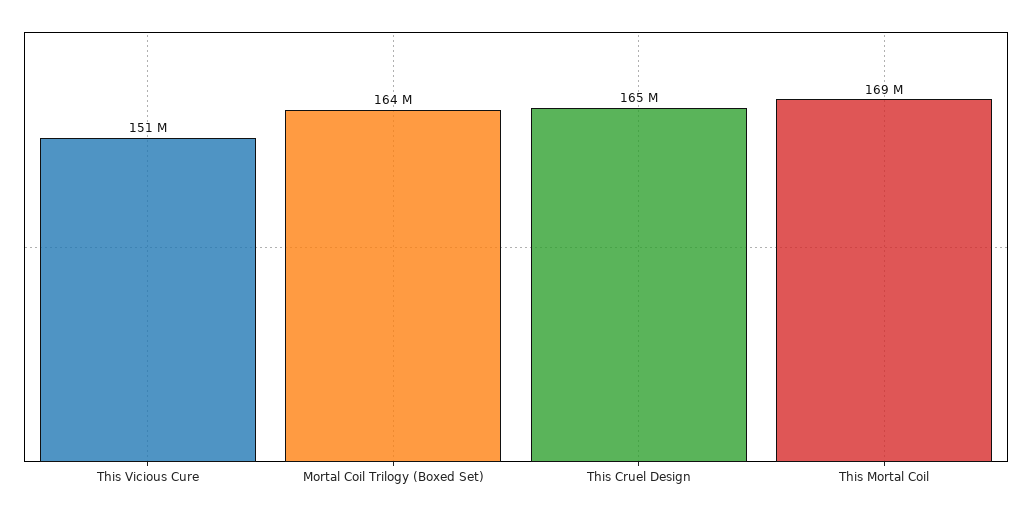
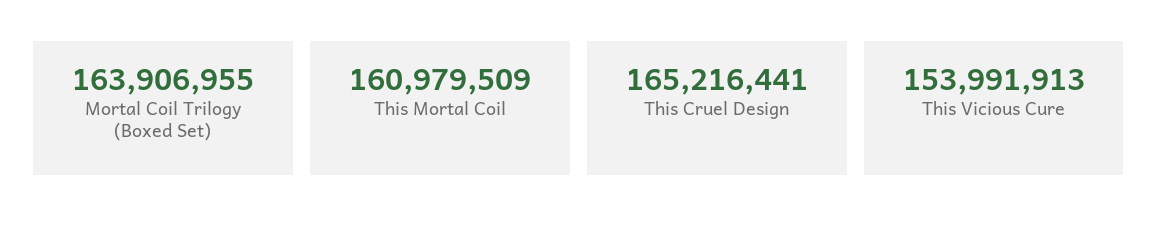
This Vicious Cure: 151000000 -> 153991913
This Mortal Coil: 169000000 -> 160979509

